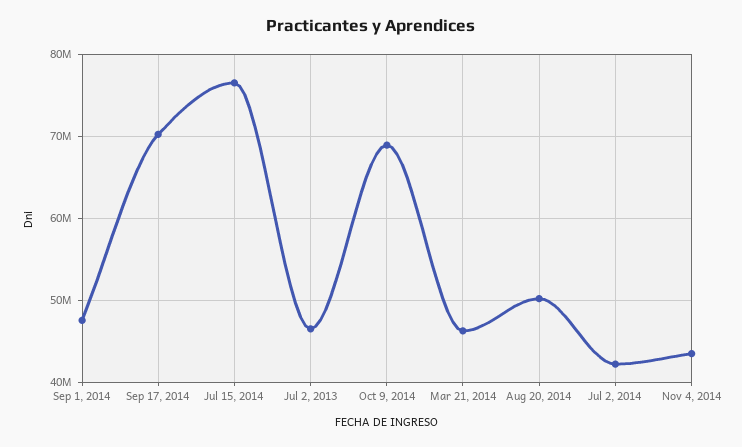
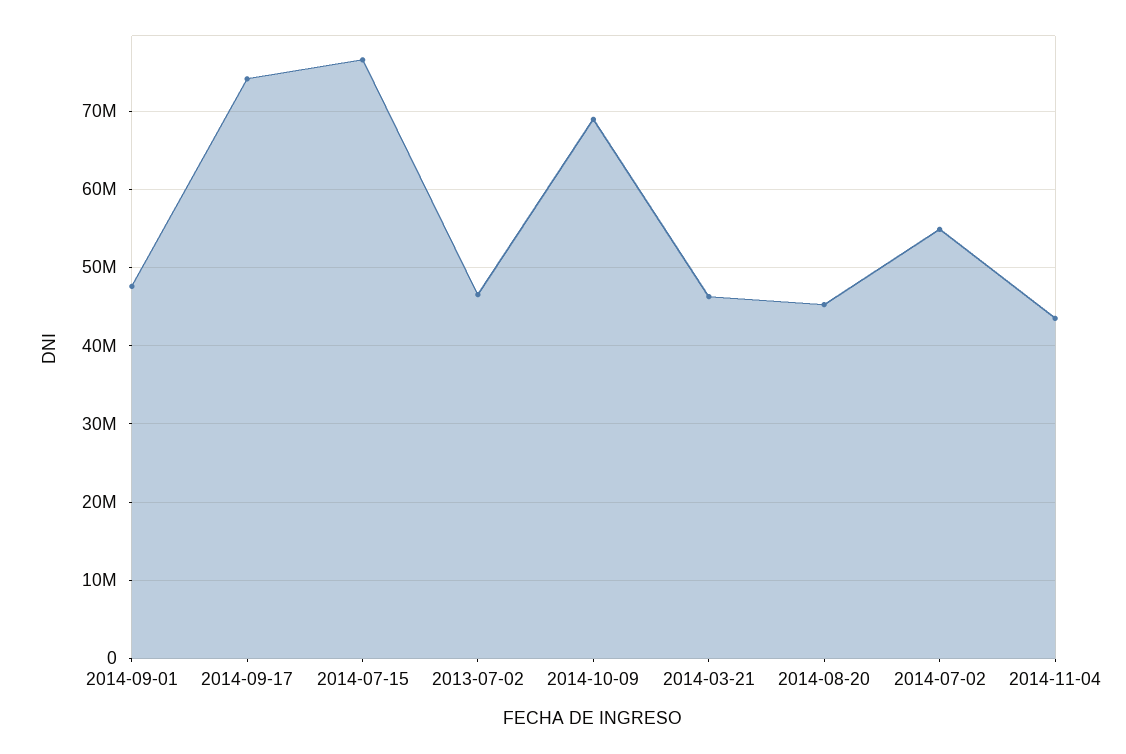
Sep 17, 2014: 70000000 -> 74000000
Aug 20, 2014: 50000000 -> 45000000
Jul 2, 2014: 42000000 -> 55000000

